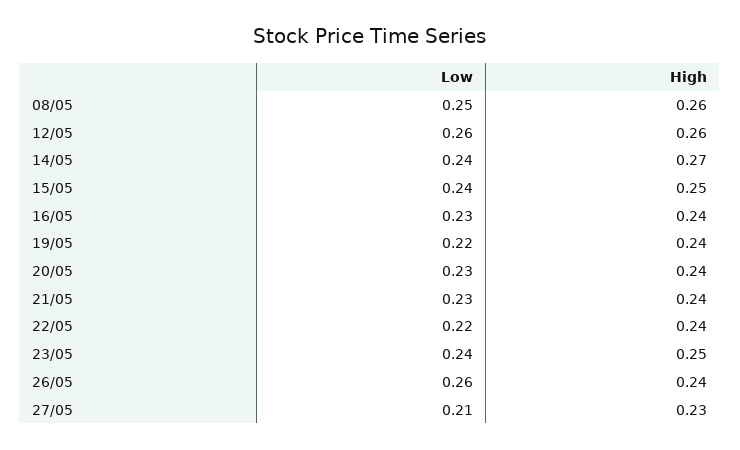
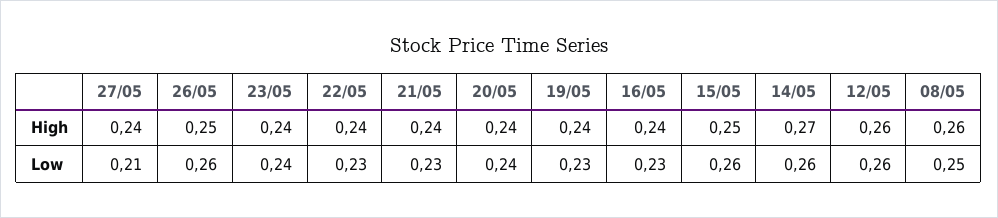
Low, 14/05: 0.24 -> 0.26
Low, 15/05: 0.24 -> 0.26
Low, 19/05: 0.22 -> 0.23
Low, 20/05: 0.23 -> 0.24
Low, 22/05: 0.22 -> 0.23
High, 23/05: 0.25 -> 0.24
High, 26/05: 0.24 -> 0.25
High, 27/05: 0.23 -> 0.24

